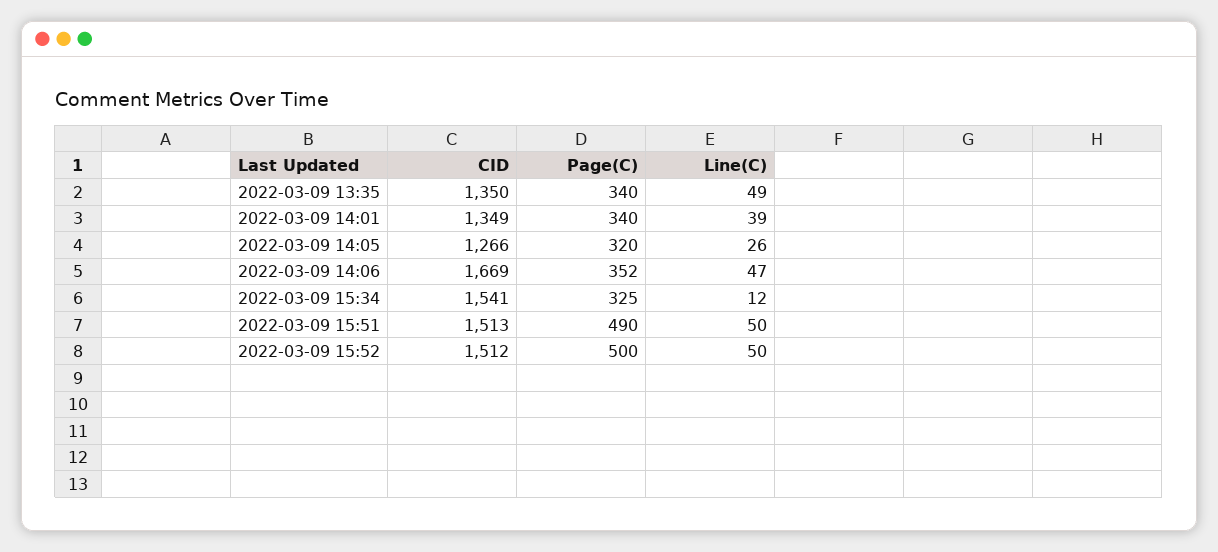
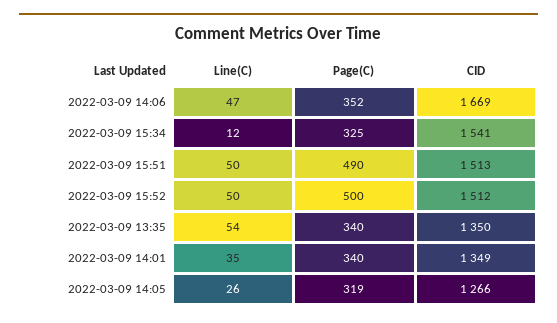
Line(C), 2022-03-09 13:35: 49 -> 54
Line(C), 2022-03-09 14:01: 39 -> 35
Page(C), 2022-03-09 14:05: 320 -> 319

